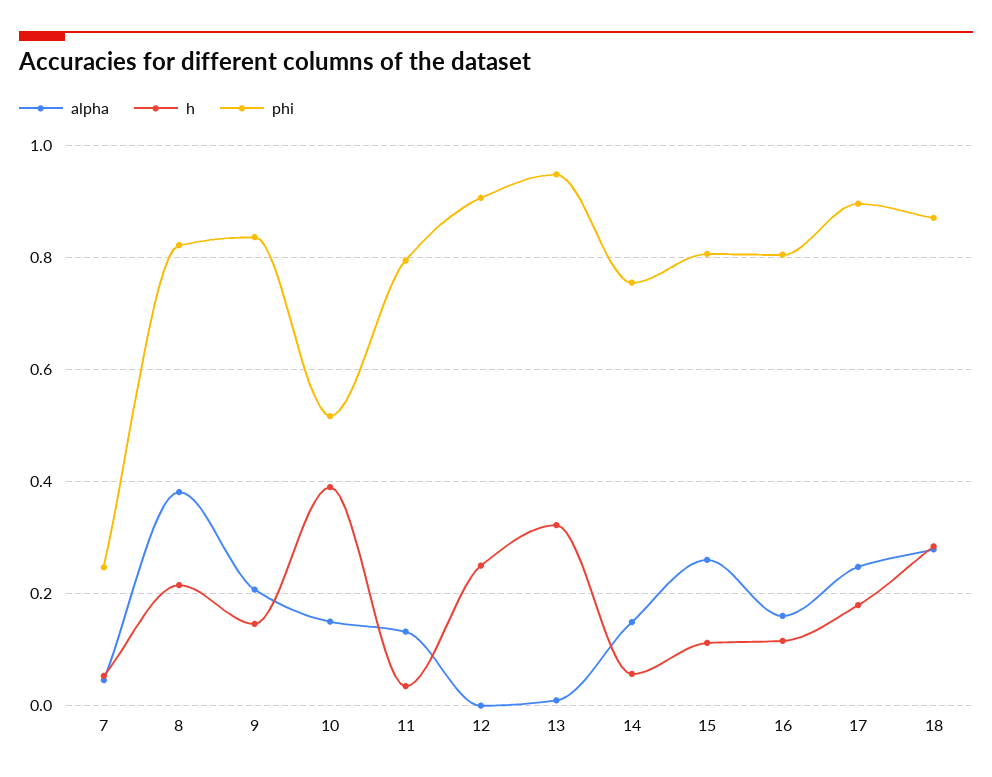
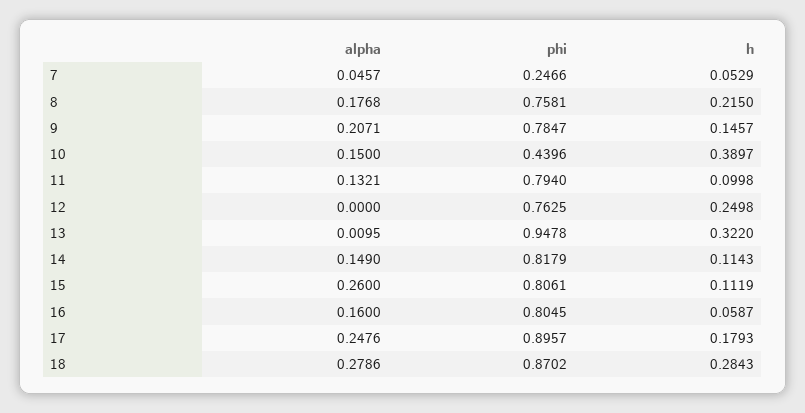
alpha, 8: 0.38 -> 0.1768
phi, 8: 0.82 -> 0.7581
phi, 9: 0.84 -> 0.7847
phi, 10: 0.52 -> 0.4396
h, 11: 0.04 -> 0.0998
phi, 12: 0.9 -> 0.7625
h, 14: 0.06 -> 0.1143
phi, 14: 0.76 -> 0.8179
h, 16: 0.12 -> 0.0587

